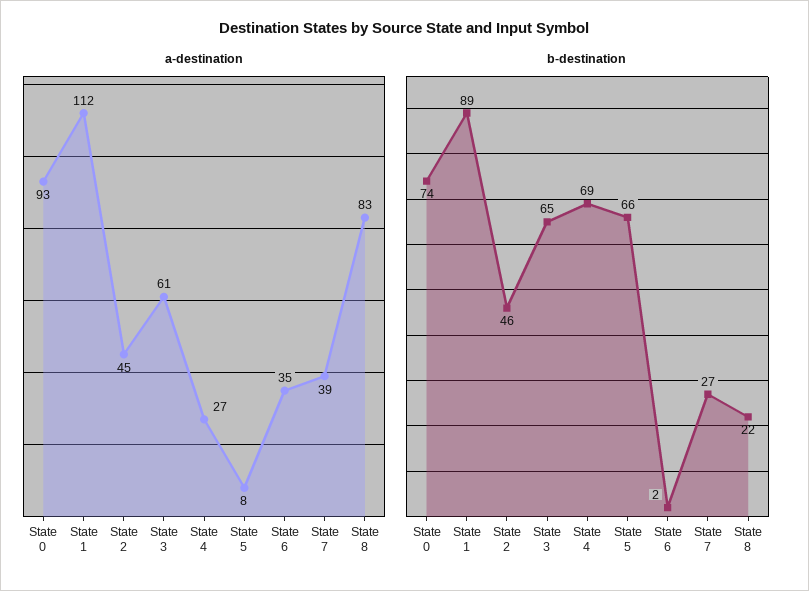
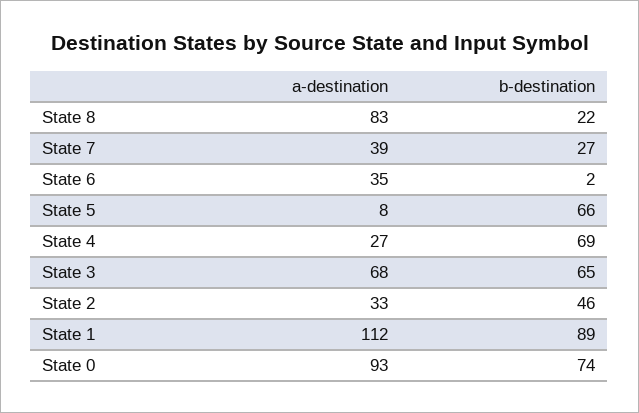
a-destination, State 2: 45 -> 33
a-destination, State 3: 61 -> 68

